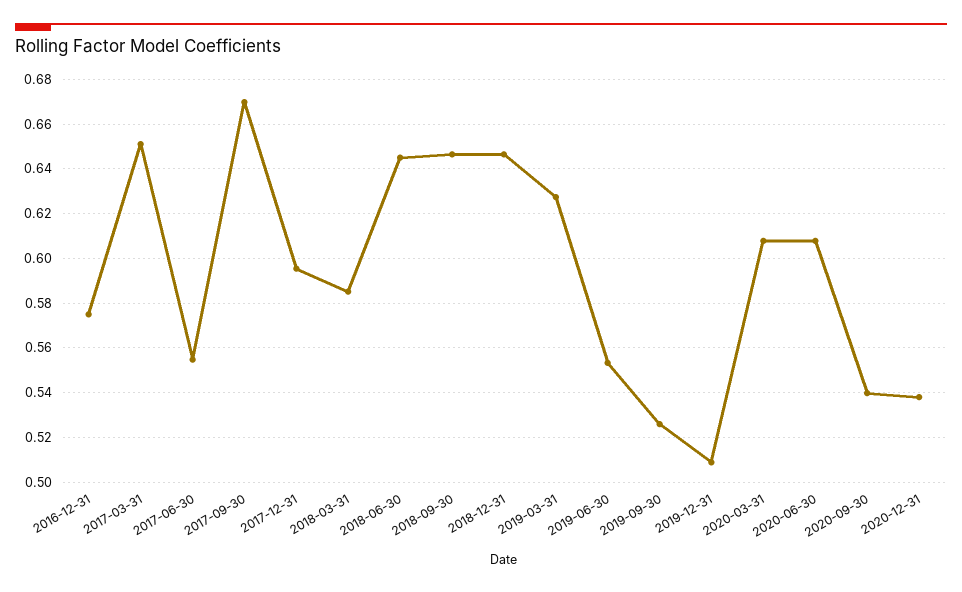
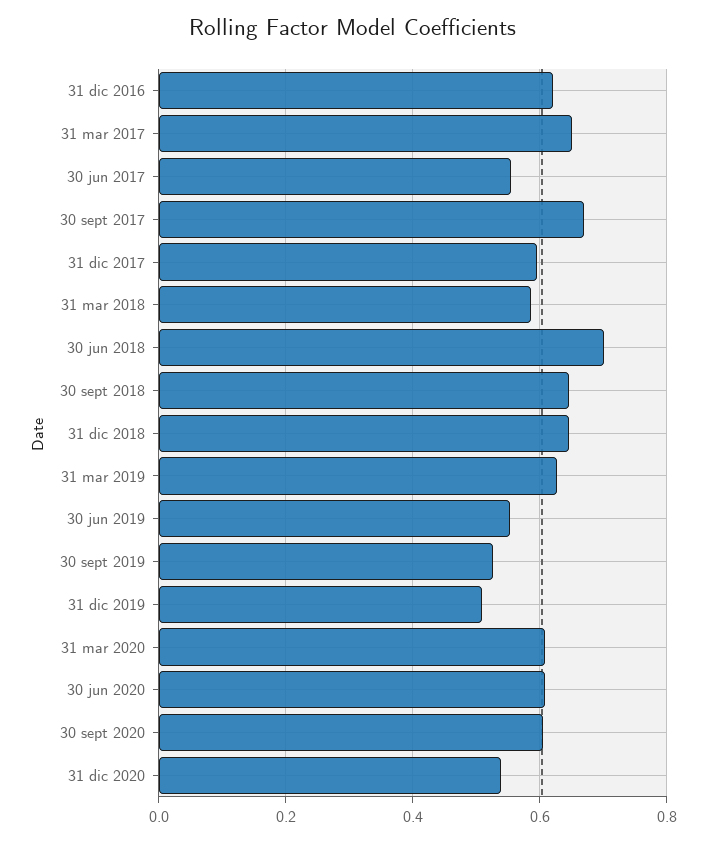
2016-12-31: 0.575 -> 0.62
2018-06-30: 0.645 -> 0.7
2020-09-30: 0.54 -> 0.6

